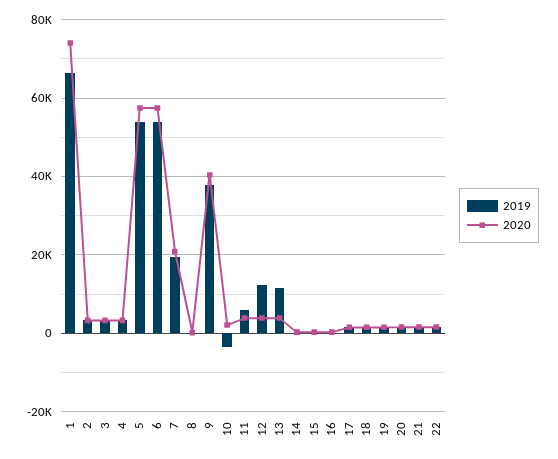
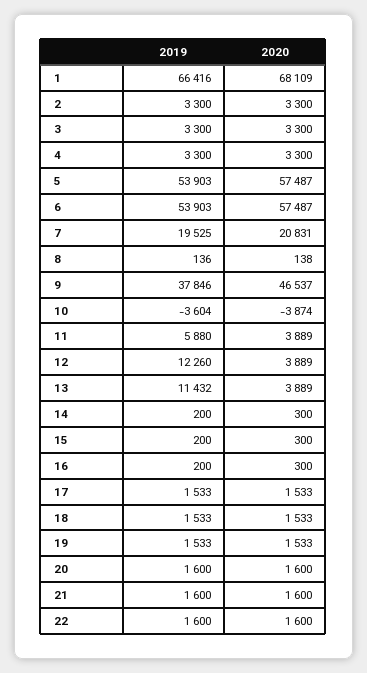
2020, 1: 74000 -> 68109
2020, 9: 40000 -> 46537
2020, 10: 2000 -> -3874

